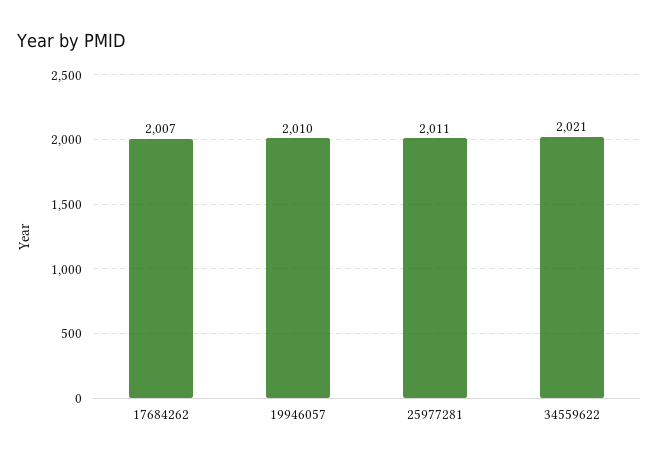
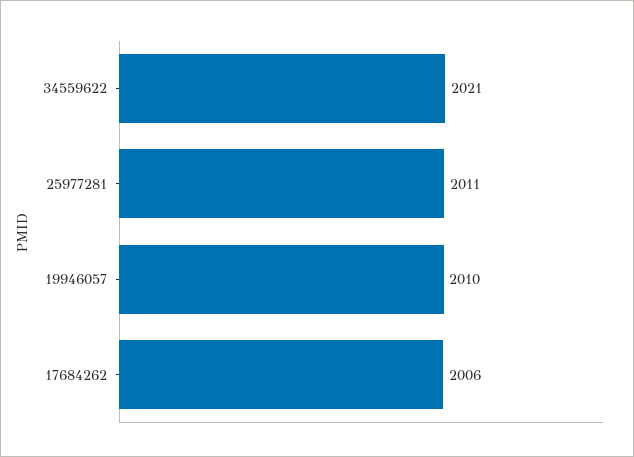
17684262: 2007 -> 2006

